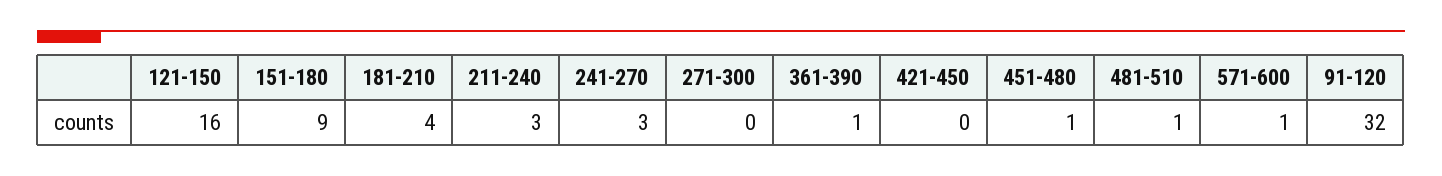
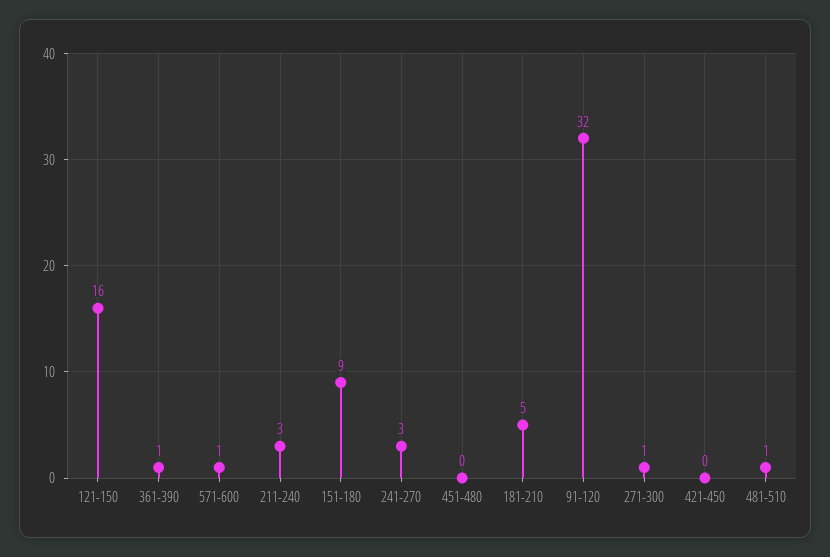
181-210: 4 -> 5
271-300: 0 -> 1
451-480: 1 -> 0

